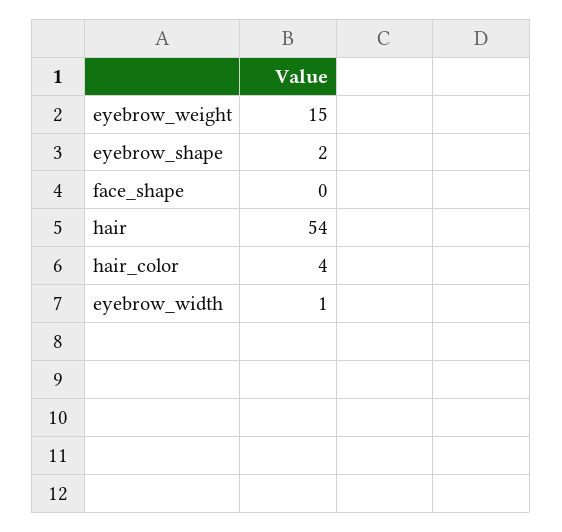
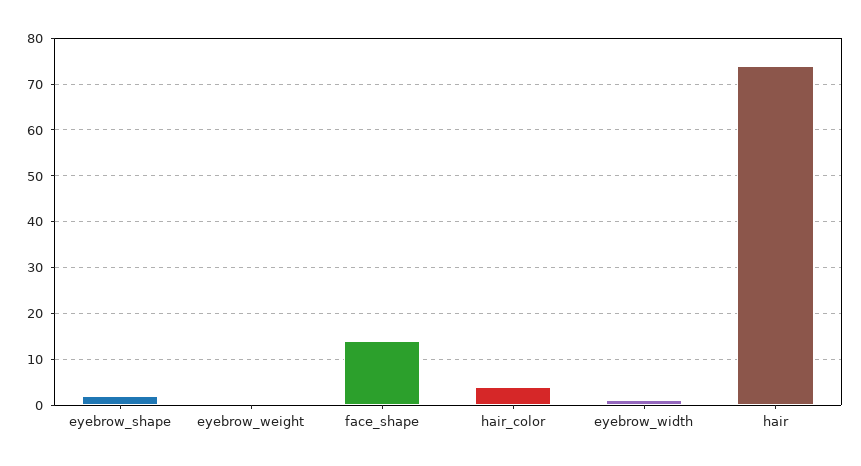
eyebrow_weight: 15 -> 0
face_shape: 0 -> 15
hair: 54 -> 75

